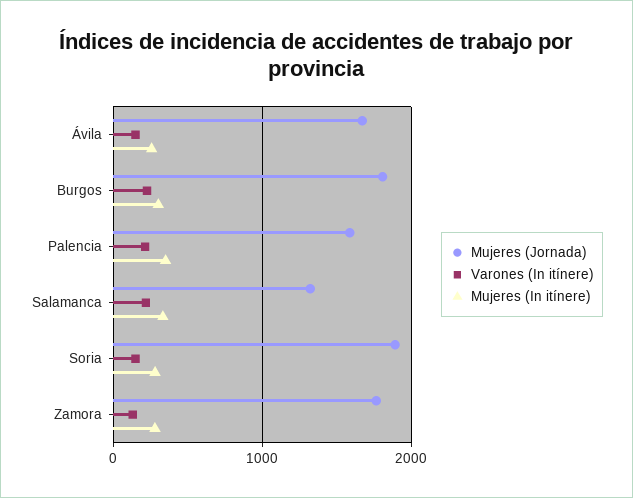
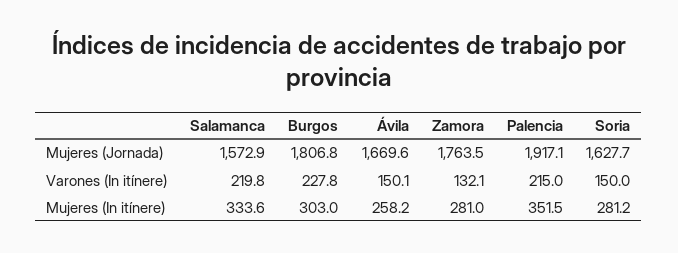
Mujeres (Jornada), Palencia: 1600 -> 1917.1
Mujeres (Jornada), Salamanca: 1300 -> 1572.9
Mujeres (Jornada), Soria: 1900 -> 1627.7

